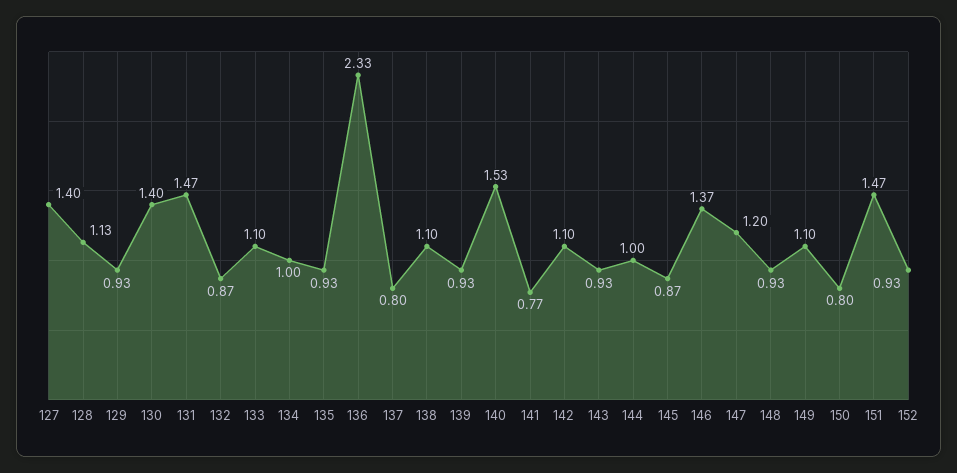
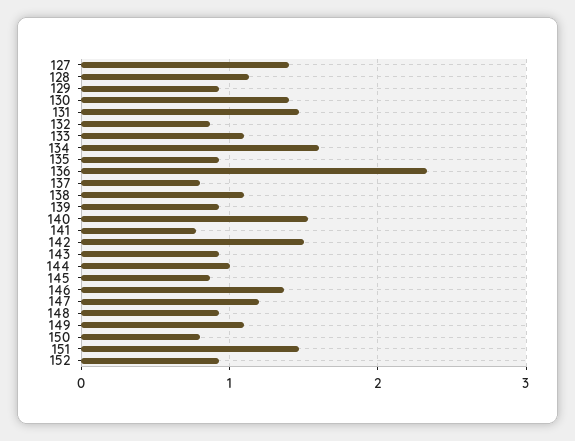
134: 1 -> 1.6
142: 1.1 -> 1.5

